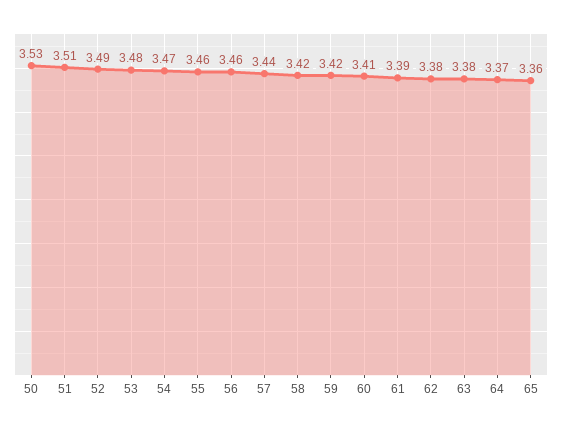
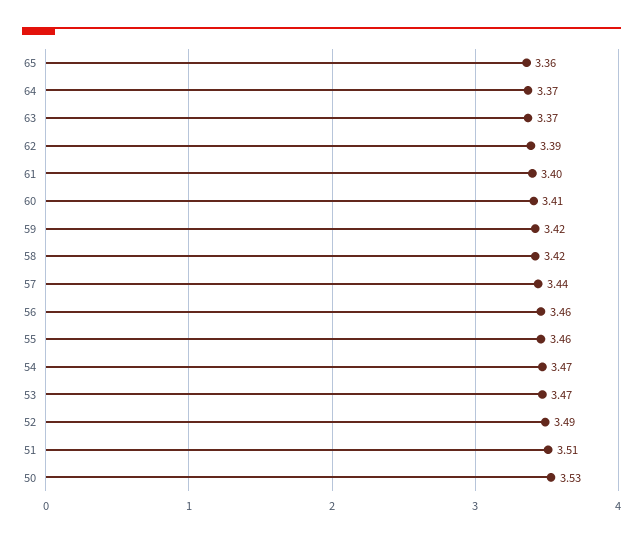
53: 3.48 -> 3.47
61: 3.39 -> 3.4
62: 3.38 -> 3.39
63: 3.38 -> 3.37

